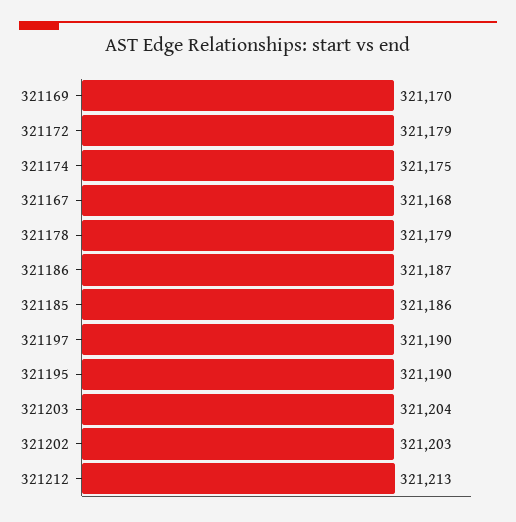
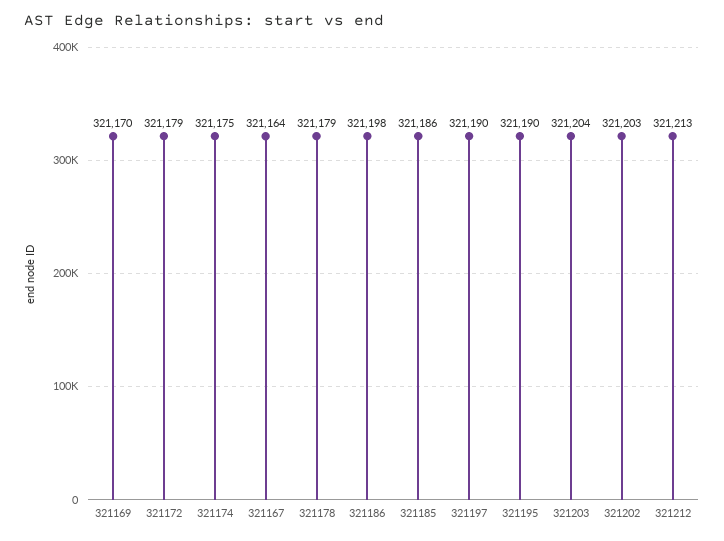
321167: 321168 -> 321164
321186: 321187 -> 321198

